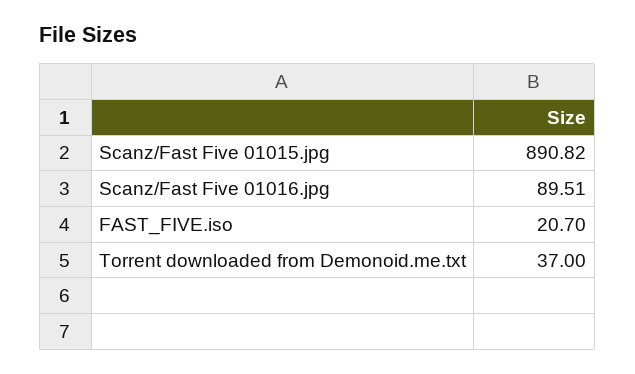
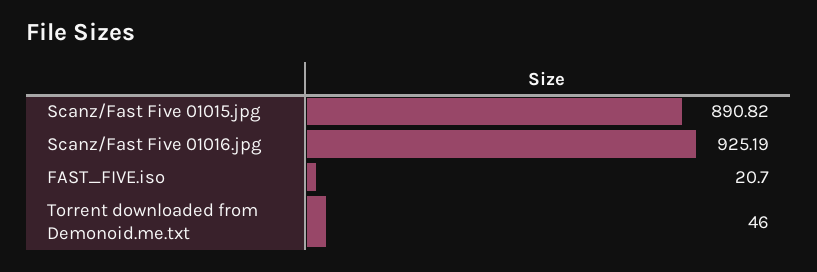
Scanz/Fast Five 01016.jpg: 89.51 -> 925.19
Torrent downloaded from Demonoid.me.txt: 37 -> 46

